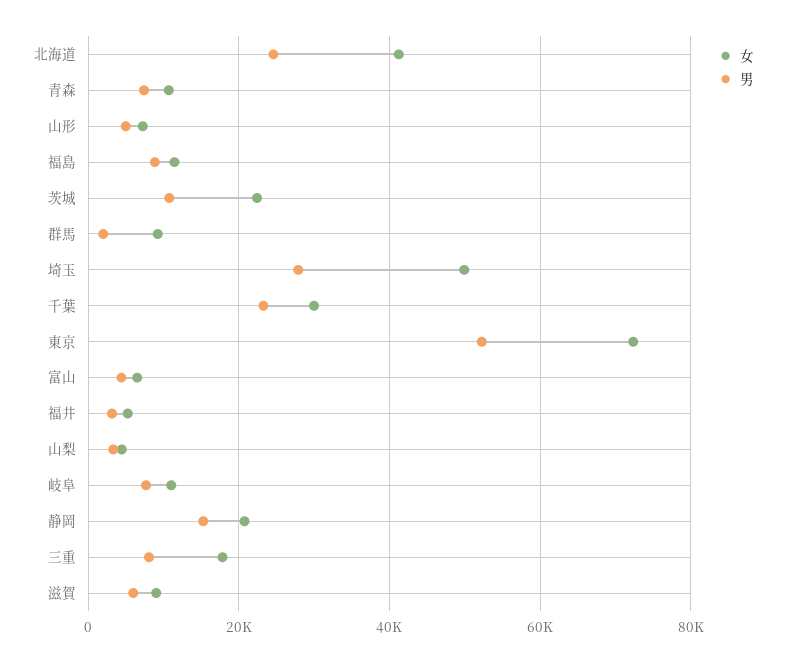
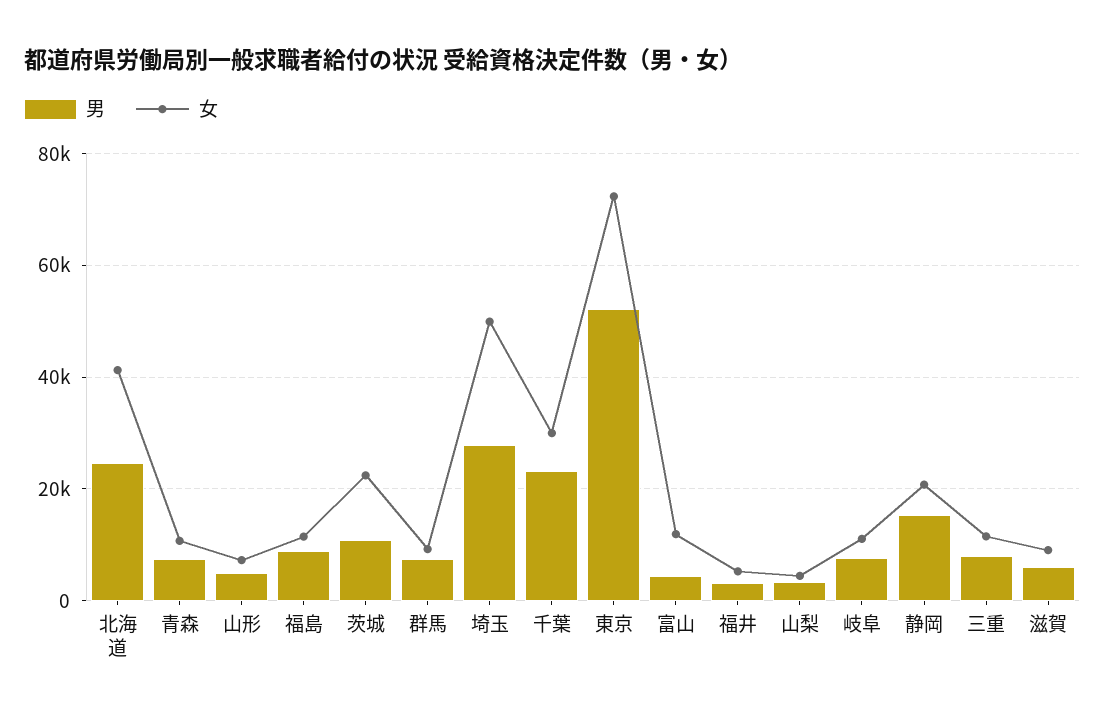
男, 群馬: 2000 -> 8000
女, 富山: 6000 -> 12000
女, 三重: 18000 -> 12000

